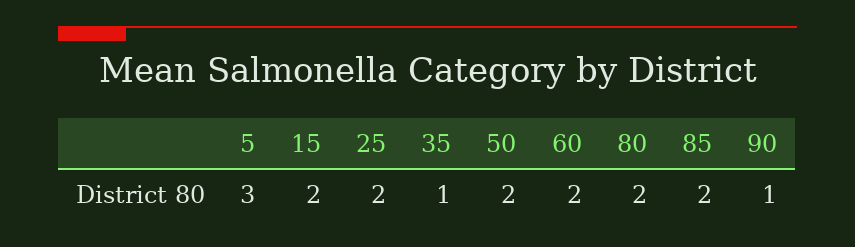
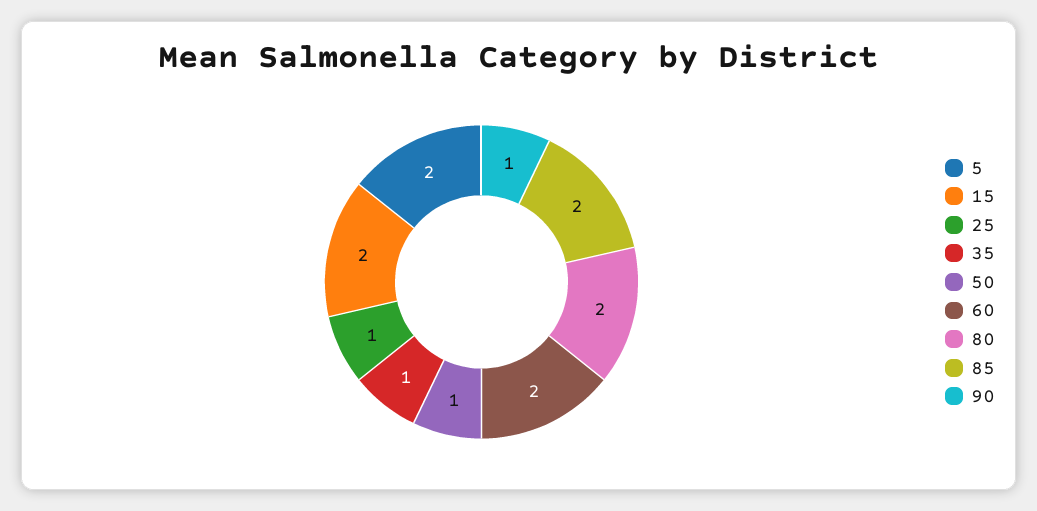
5: 3 -> 2
25: 2 -> 1
50: 2 -> 1

